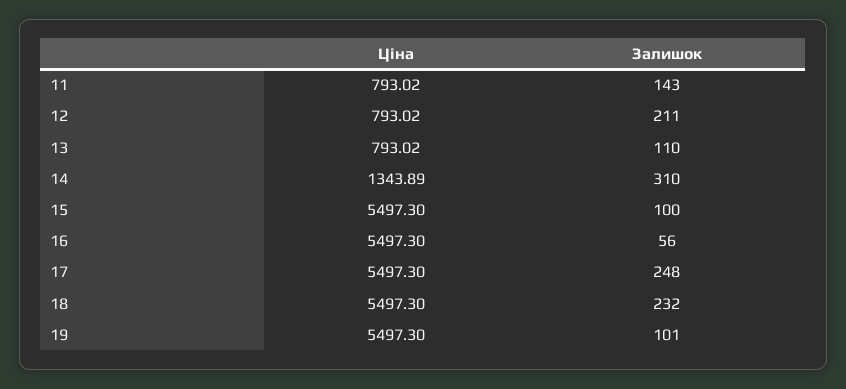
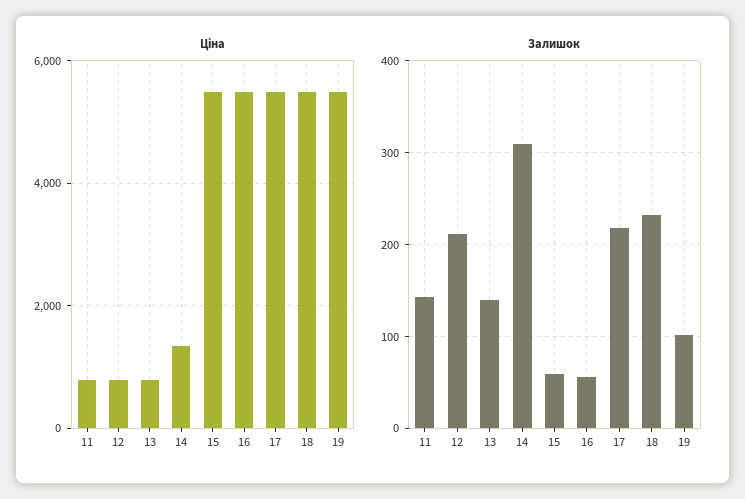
Залишок, 13: 110 -> 140
Залишок, 15: 100 -> 60
Залишок, 17: 248 -> 220

